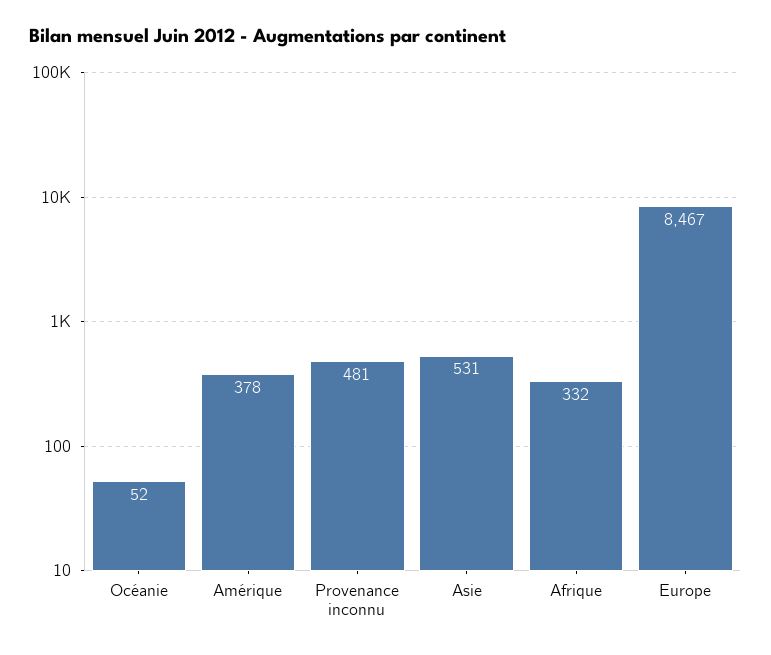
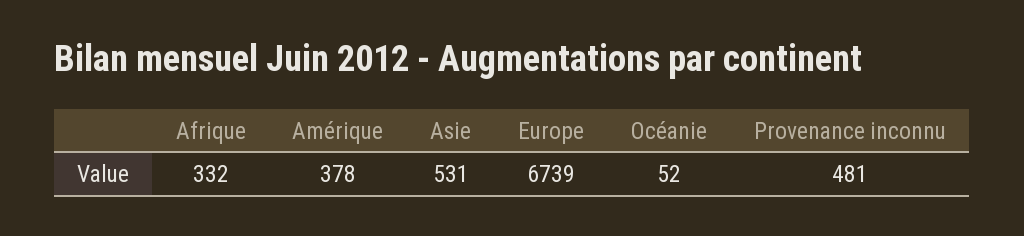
Europe: 8467 -> 6739

